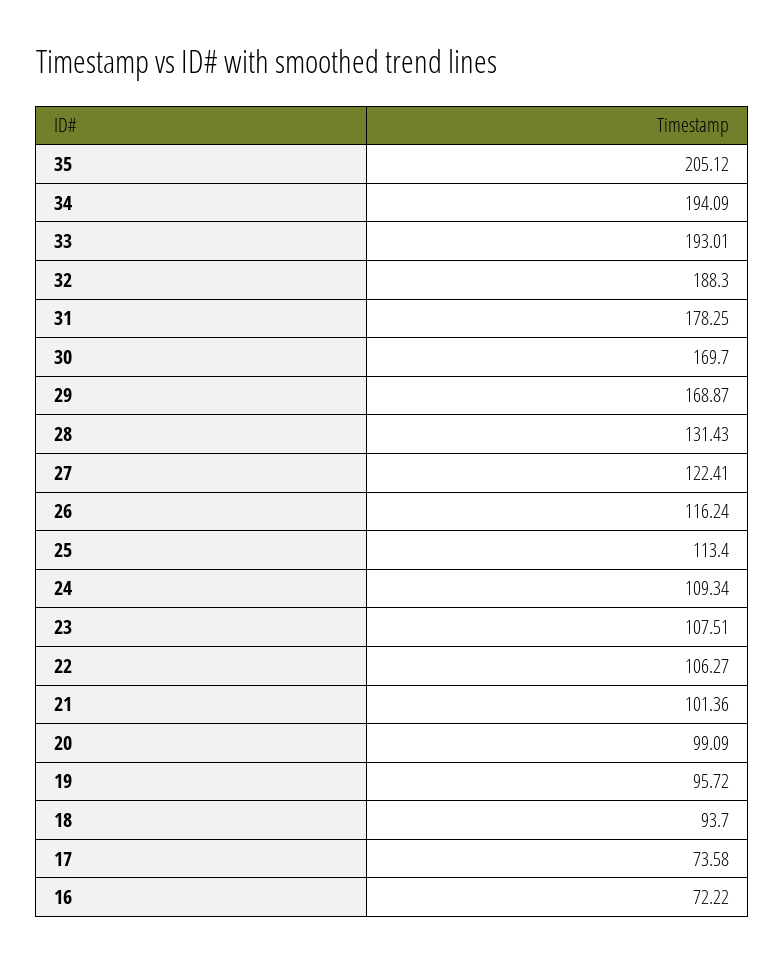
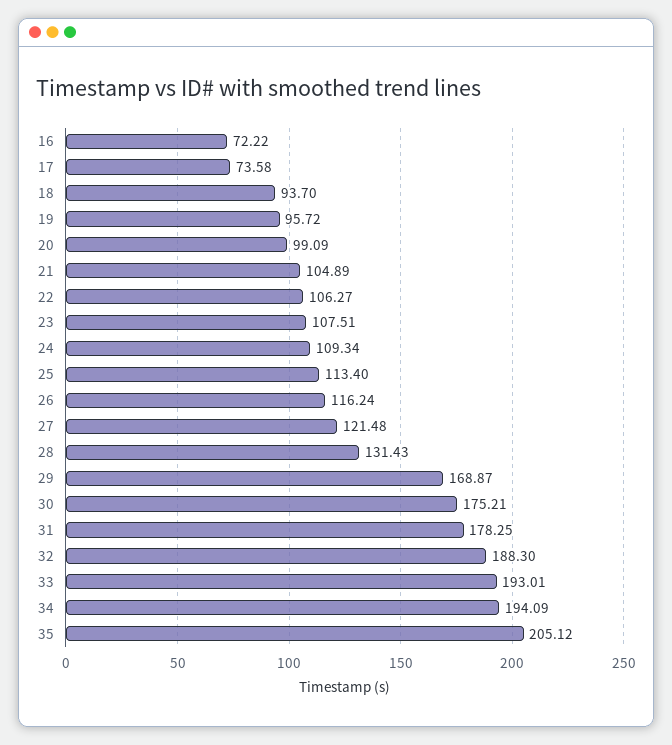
30: 169.7 -> 175.21
27: 122.41 -> 121.48
21: 101.36 -> 104.89

